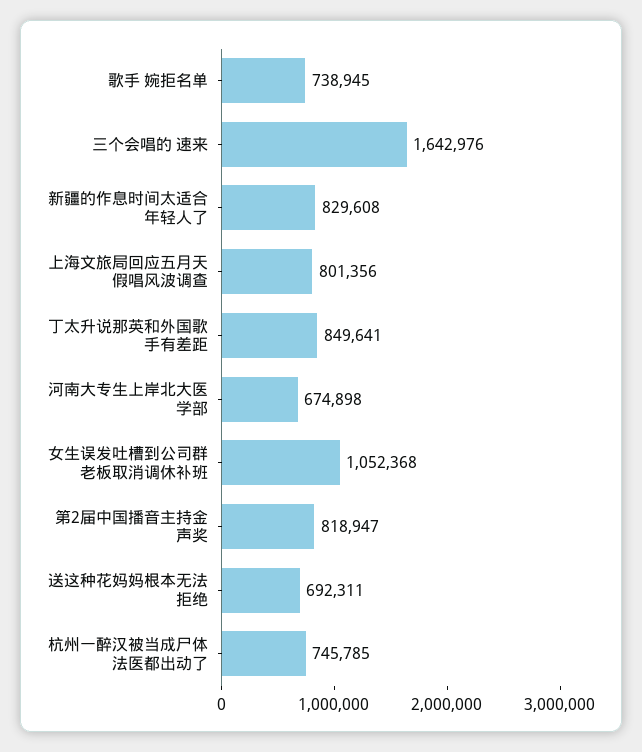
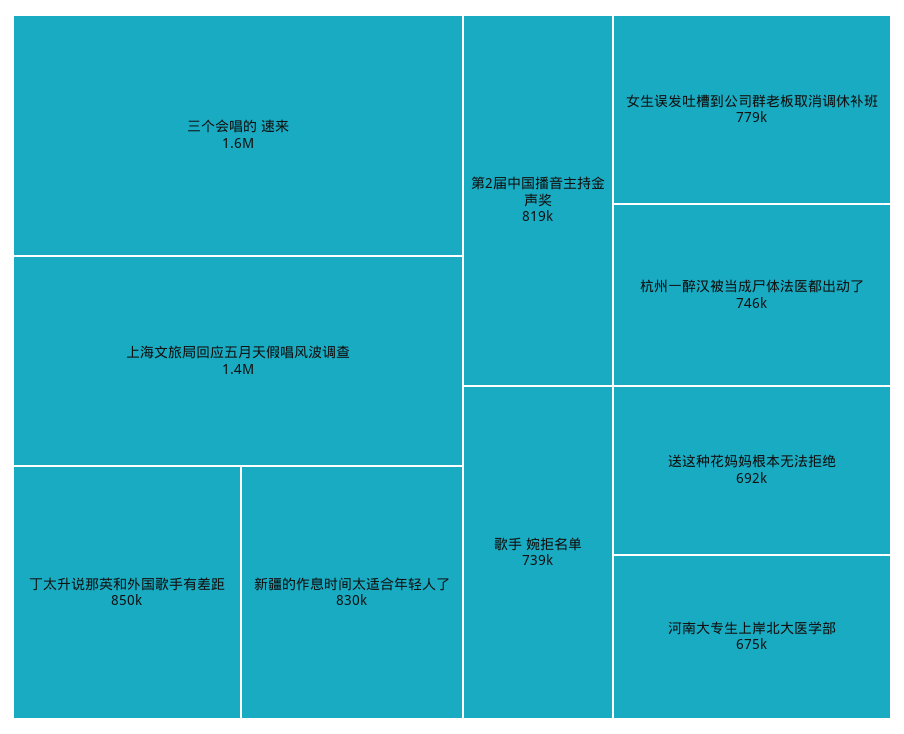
上海文旅局回应五月天假唱风波调查: 801356 -> 1400000
女生误发吐槽到公司群老板取消调休补班: 1052368 -> 779000

